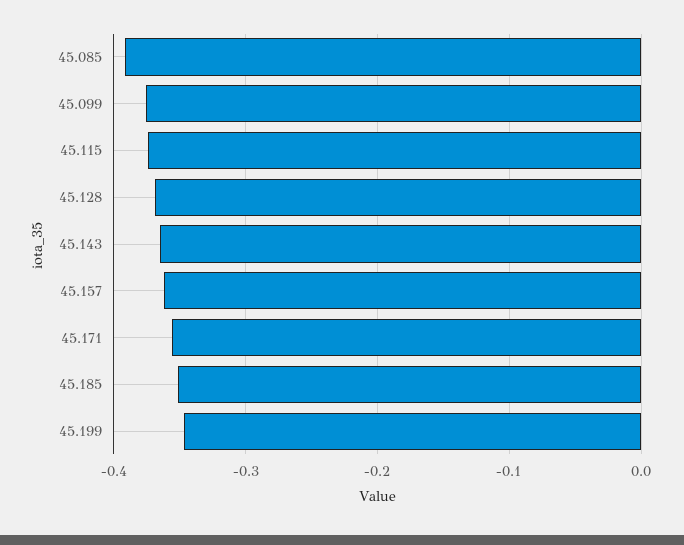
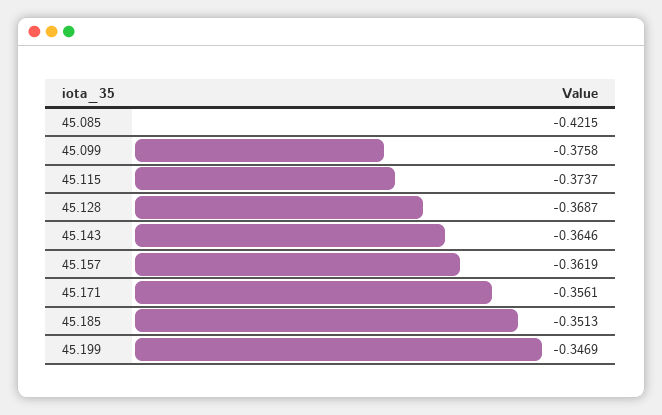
45.085: -0.39 -> -0.4215

